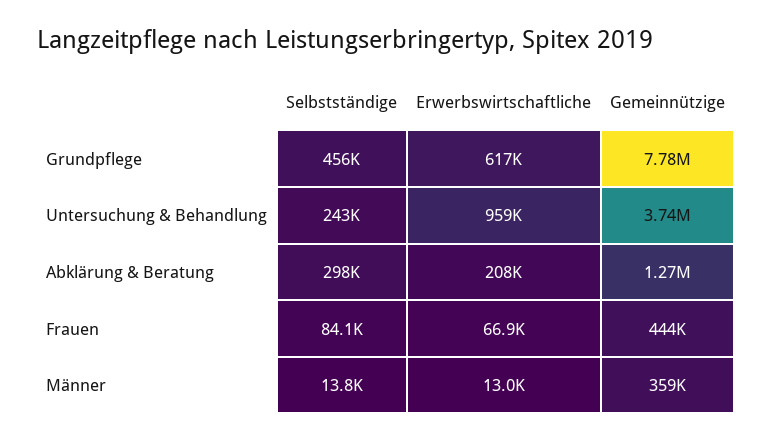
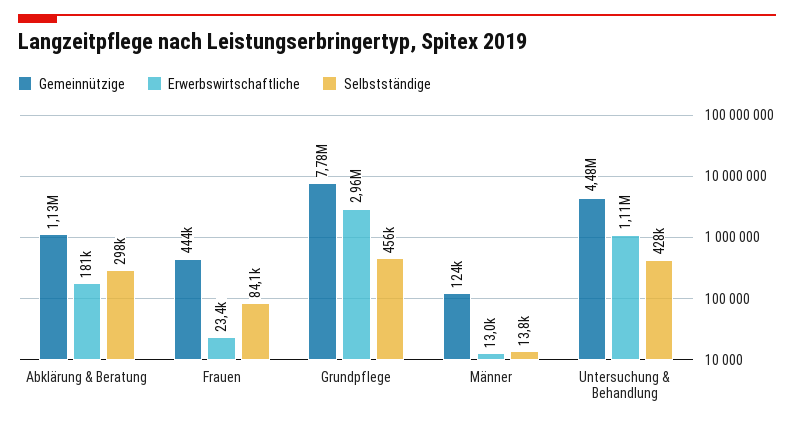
Erwerbswirtschaftliche, Grundpflege: 617000 -> 2960000
Selbstständige, Untersuchung & Behandlung: 243000 -> 428000
Erwerbswirtschaftliche, Untersuchung & Behandlung: 959000 -> 1110000
Gemeinnützige, Untersuchung & Behandlung: 3740000 -> 4480000
Erwerbswirtschaftliche, Abklärung & Beratung: 208000 -> 181000
Gemeinnützige, Abklärung & Beratung: 1270000 -> 1130000
Erwerbswirtschaftliche, Frauen: 66900 -> 23400
Gemeinnützige, Männer: 359000 -> 124000

